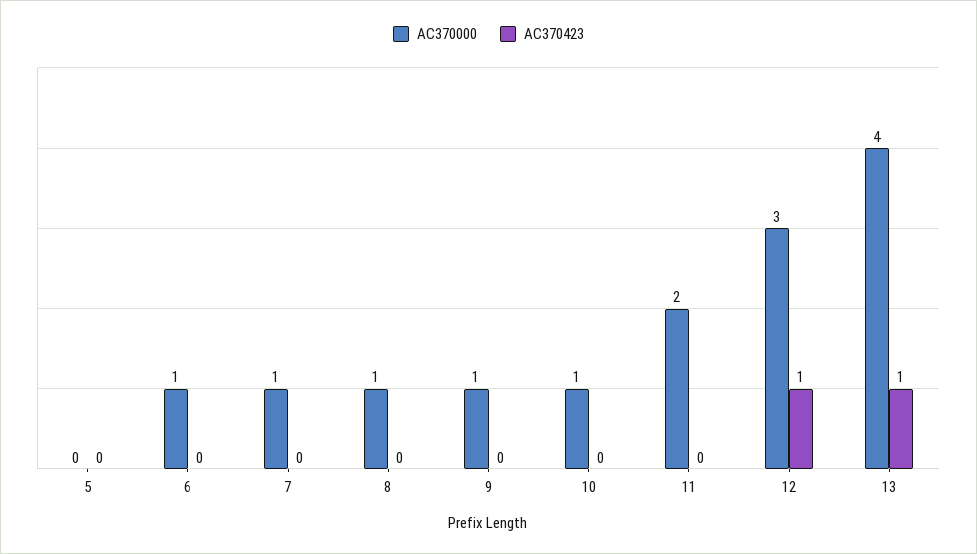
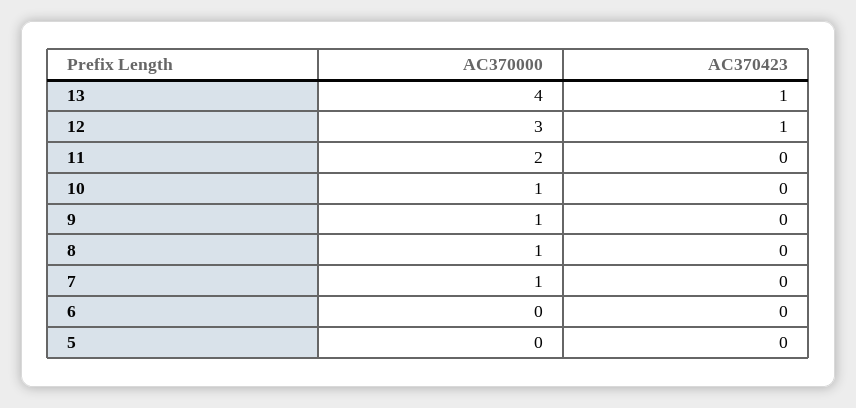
AC370000, 6: 1 -> 0

